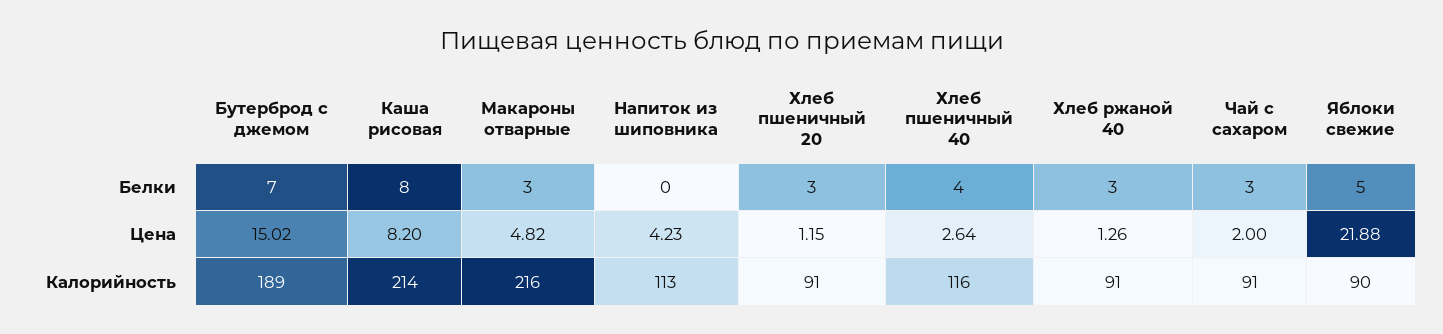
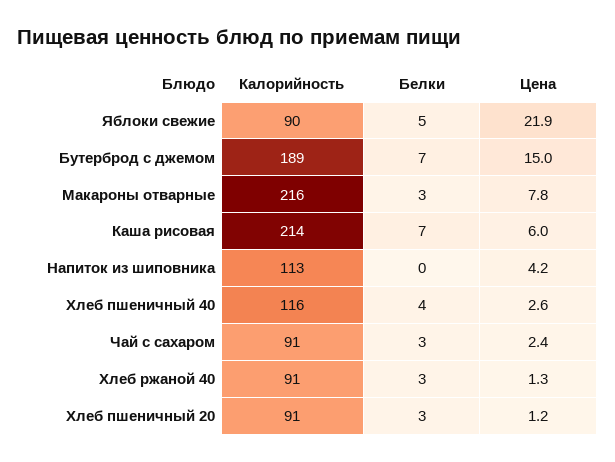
Каша рисовая, Белки: 8 -> 7
Каша рисовая, Цена: 8.2 -> 6
Макароны отварные, Цена: 4.82 -> 7.8
Чай с сахаром, Цена: 2 -> 2.4

